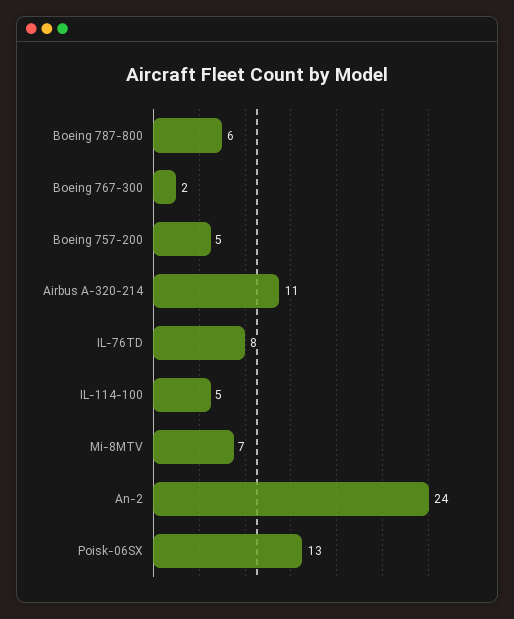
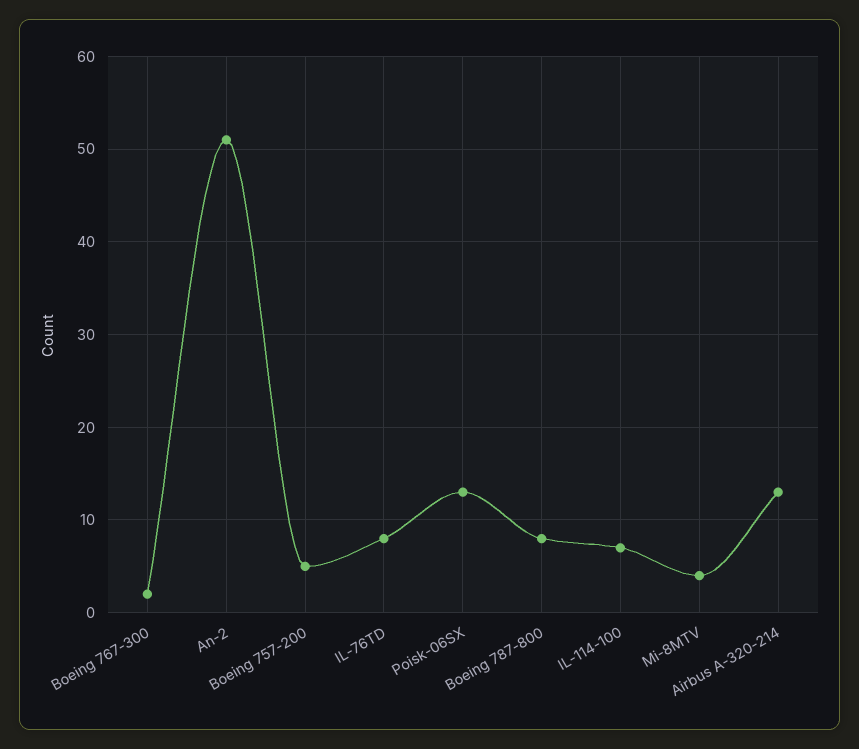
Boeing 787-800: 6 -> 8
Airbus A-320-214: 11 -> 13
IL-114-100: 5 -> 7
Mi-8MTV: 7 -> 4
An-2: 24 -> 51

